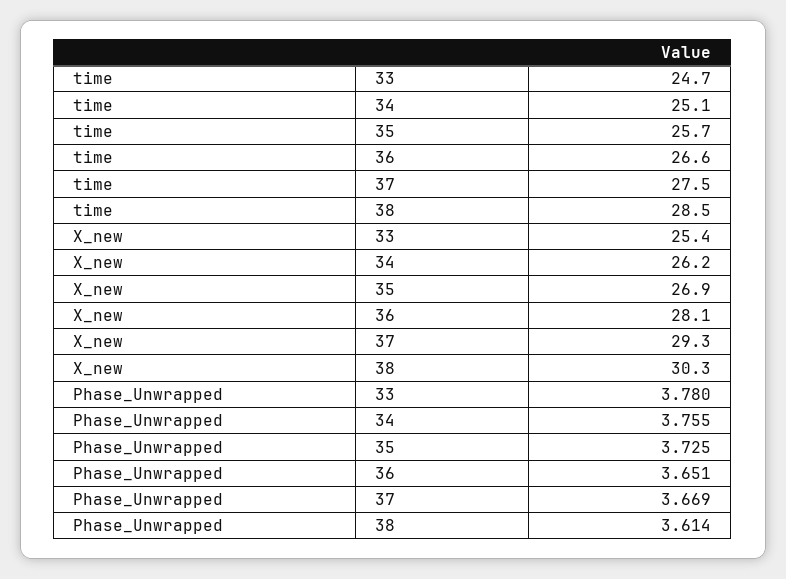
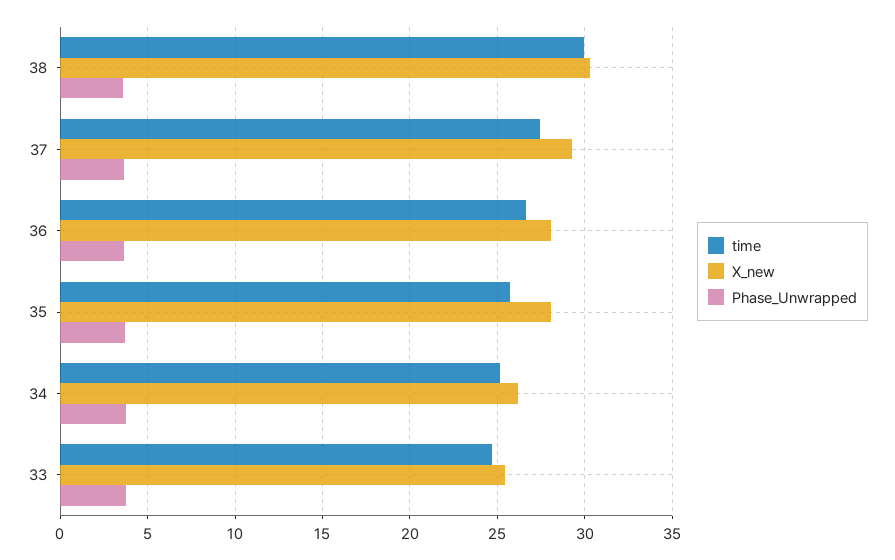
time, 38: 28.5 -> 30
X_new, 35: 26.9 -> 28

